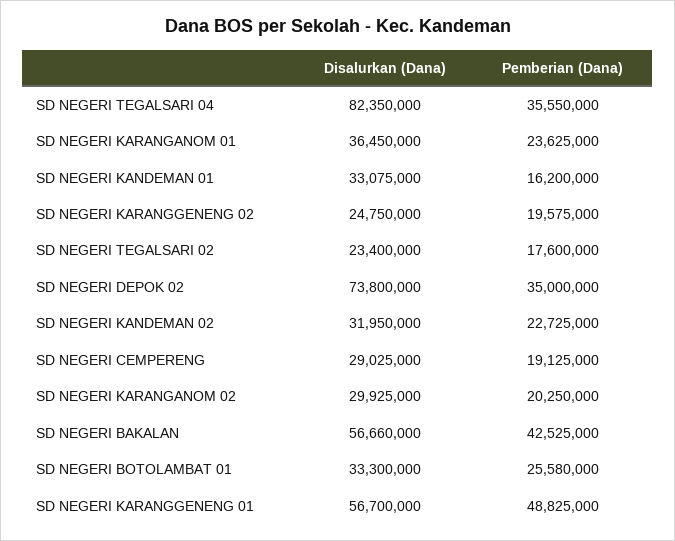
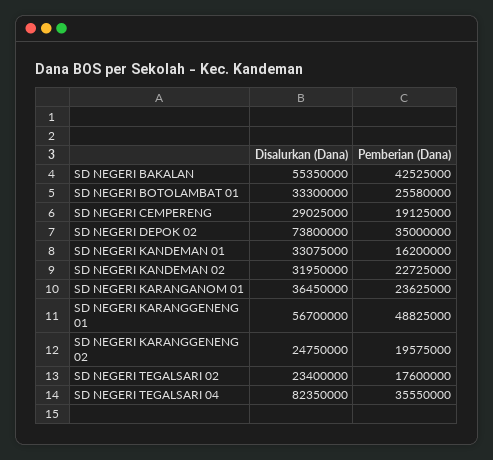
Disalurkan (Dana), SD NEGERI KARANGANOM 02: 29925000 -> none
Pemberian (Dana), SD NEGERI KARANGANOM 02: 20250000 -> none
Disalurkan (Dana), SD NEGERI BAKALAN: 56660000 -> 55350000

